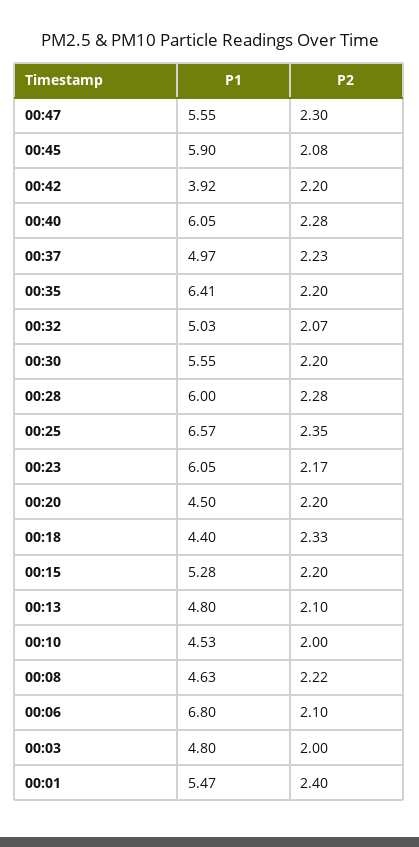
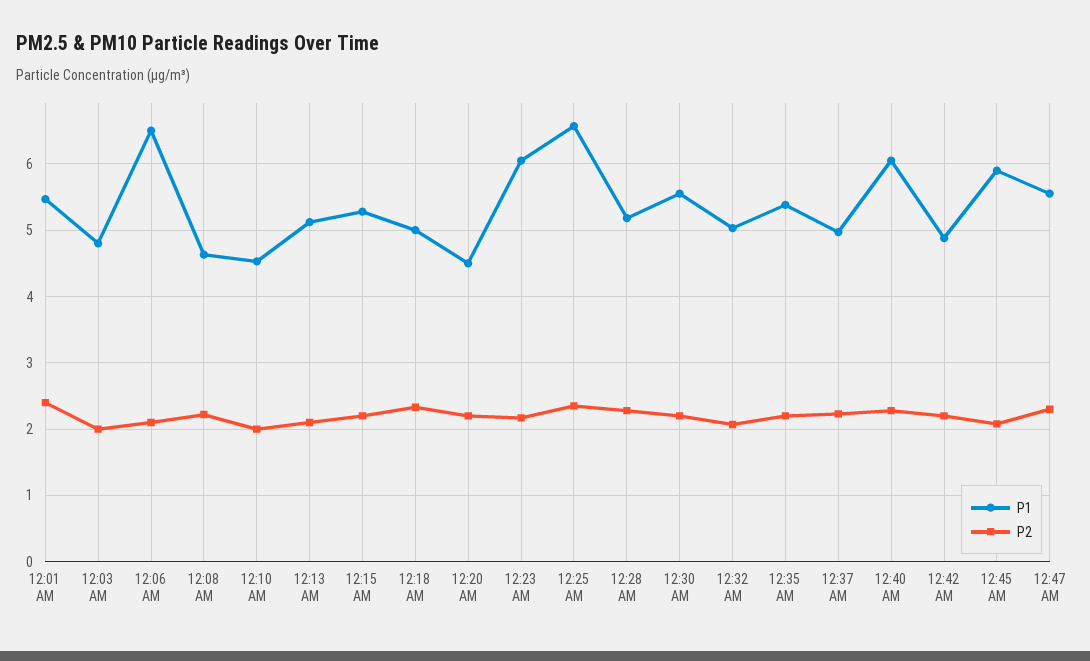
P1, 00:42: 3.92 -> 4.9
P1, 00:35: 6.41 -> 5.4
P1, 00:28: 6 -> 5.2
P1, 00:18: 4.4 -> 5
P1, 00:13: 4.8 -> 5.1
P1, 00:06: 6.8 -> 6.5

